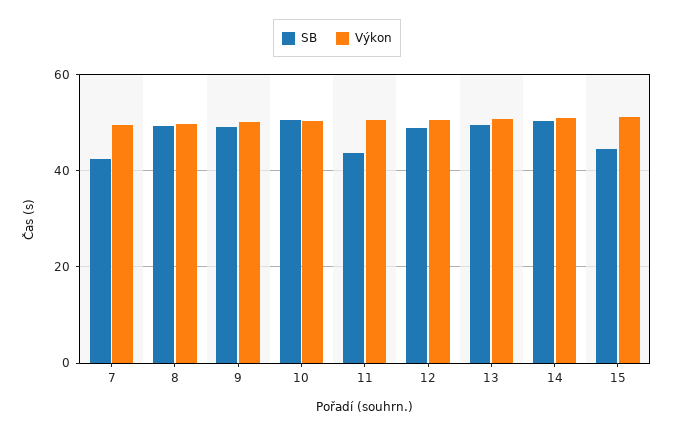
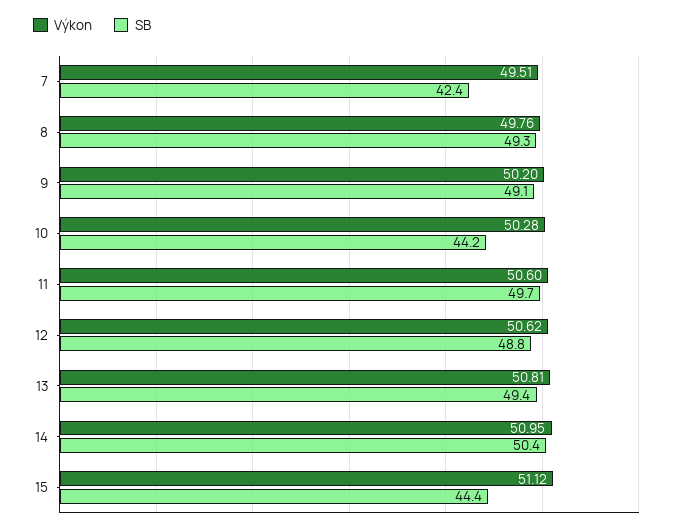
SB, 10: 50 -> 44.2
SB, 11: 44 -> 49.7

